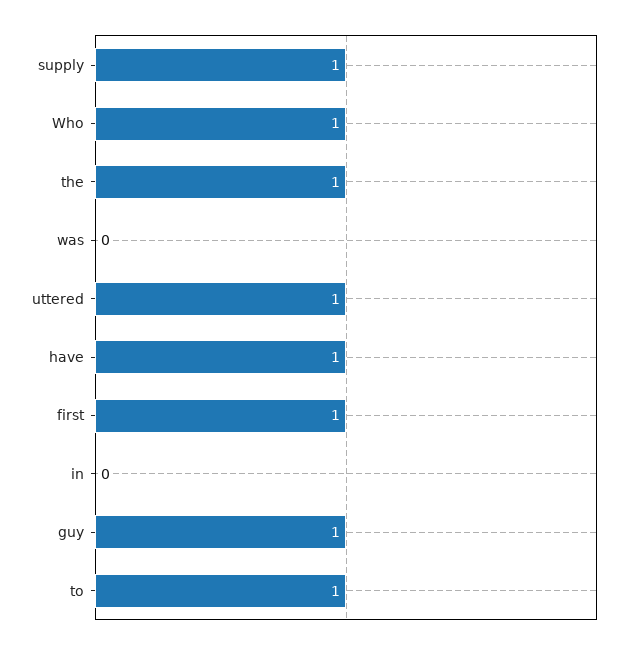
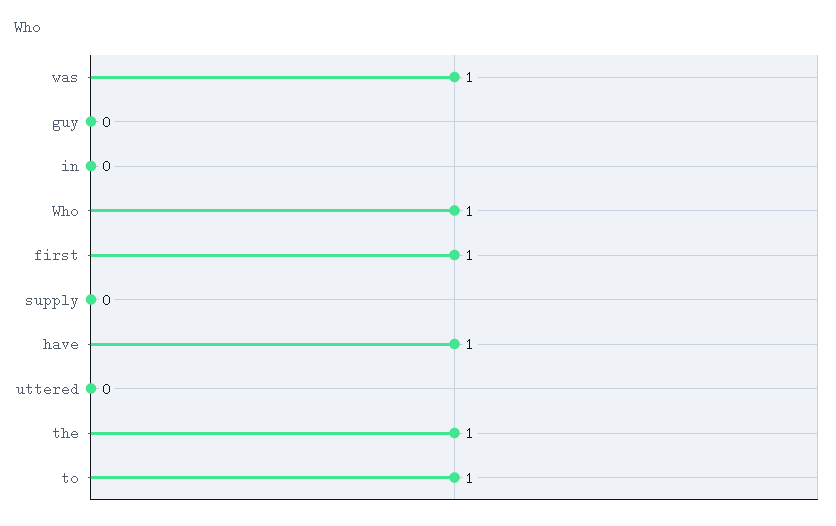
supply: 1 -> 0
was: 0 -> 1
uttered: 1 -> 0
guy: 1 -> 0

